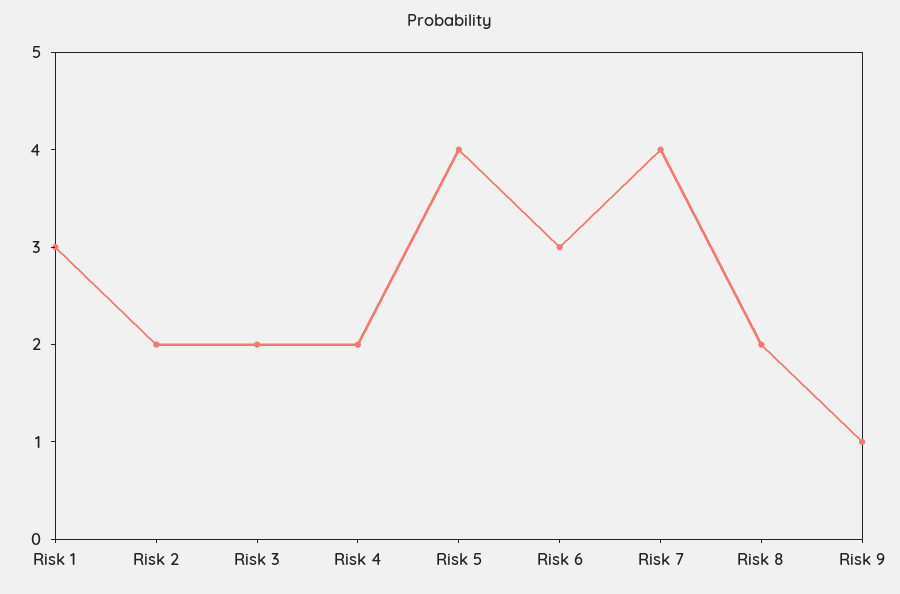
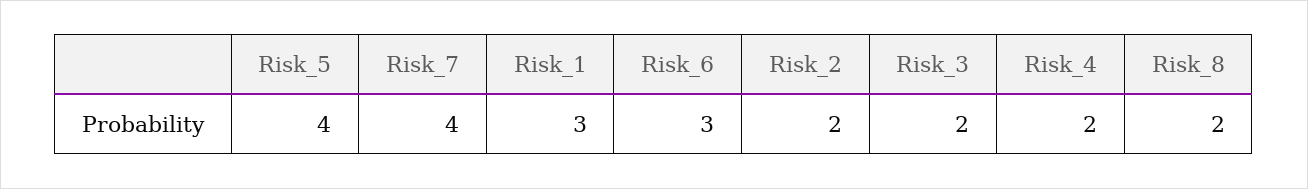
Risk 9: 1 -> none

